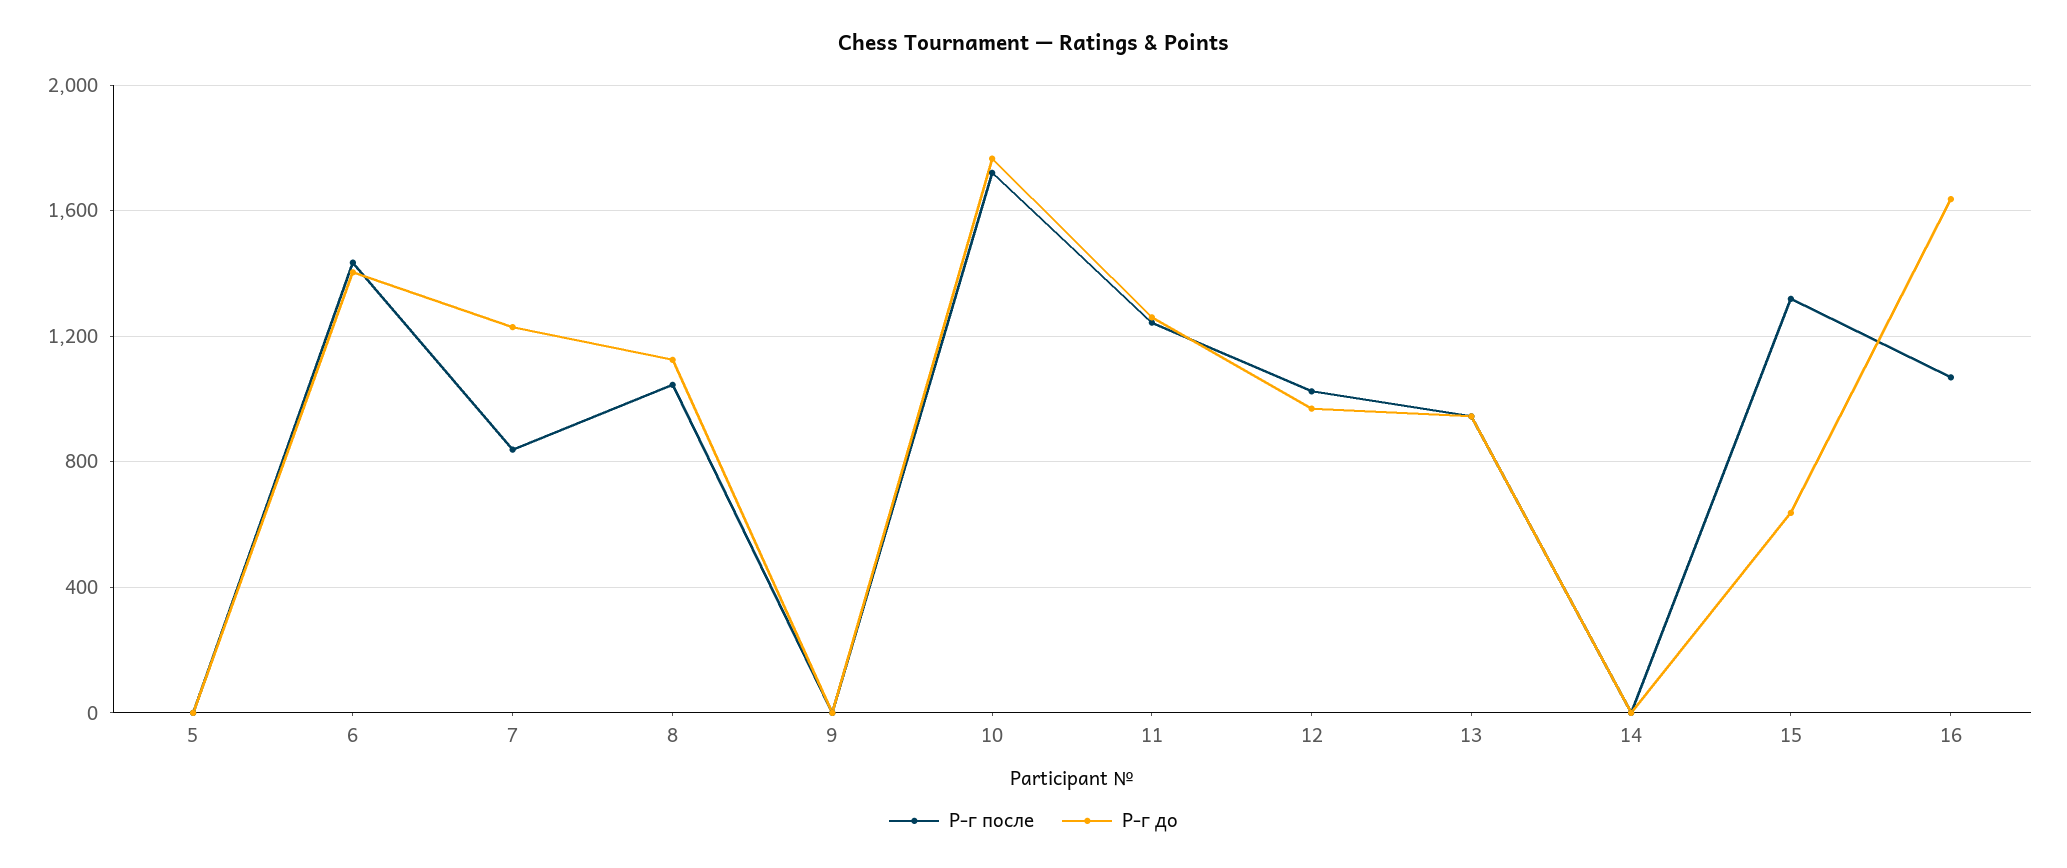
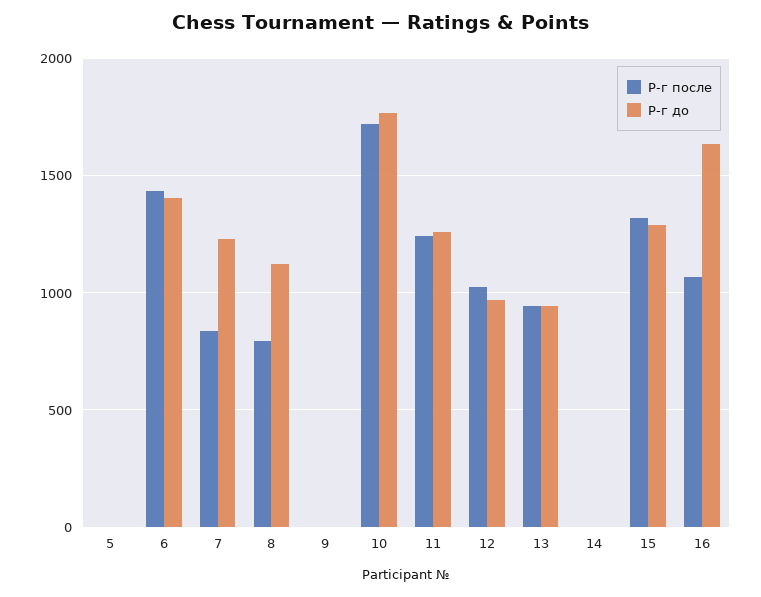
Р-г после, 8: 1050 -> 800
Р-г до, 15: 650 -> 1300

